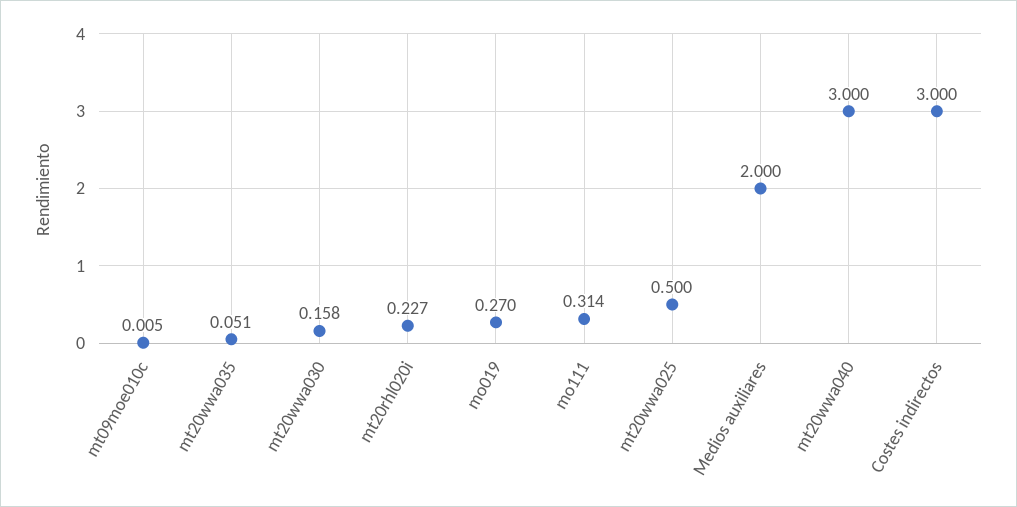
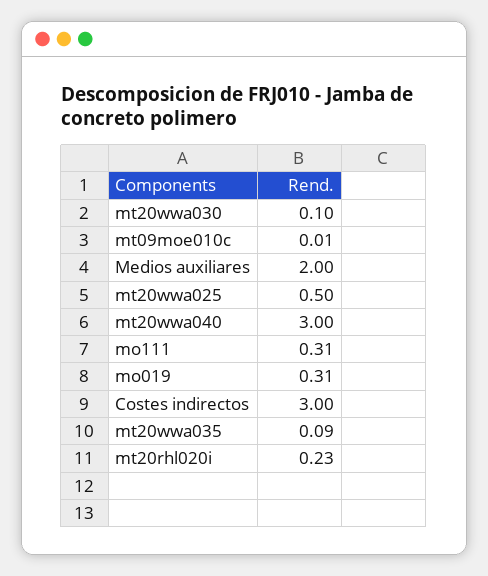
mt20wwa035: 0.051 -> 0.09
mt20wwa030: 0.158 -> 0.1
mo019: 0.27 -> 0.31

